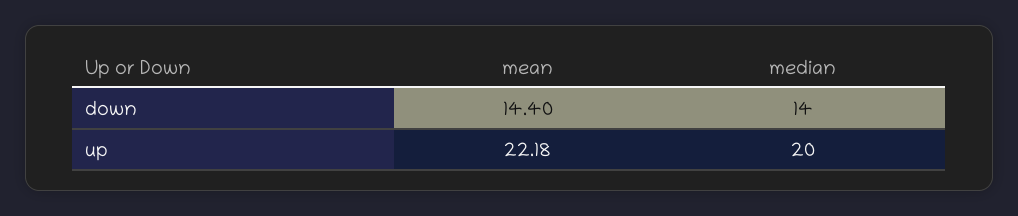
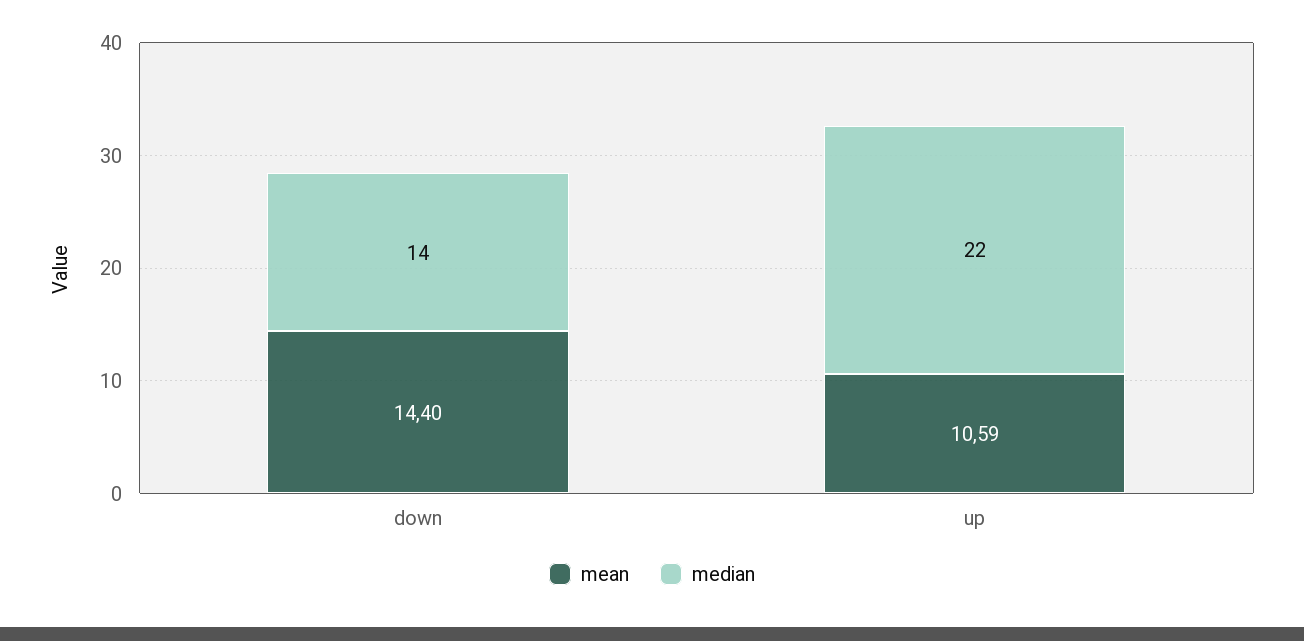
mean, up: 22.18 -> 10.59
median, up: 20 -> 22

